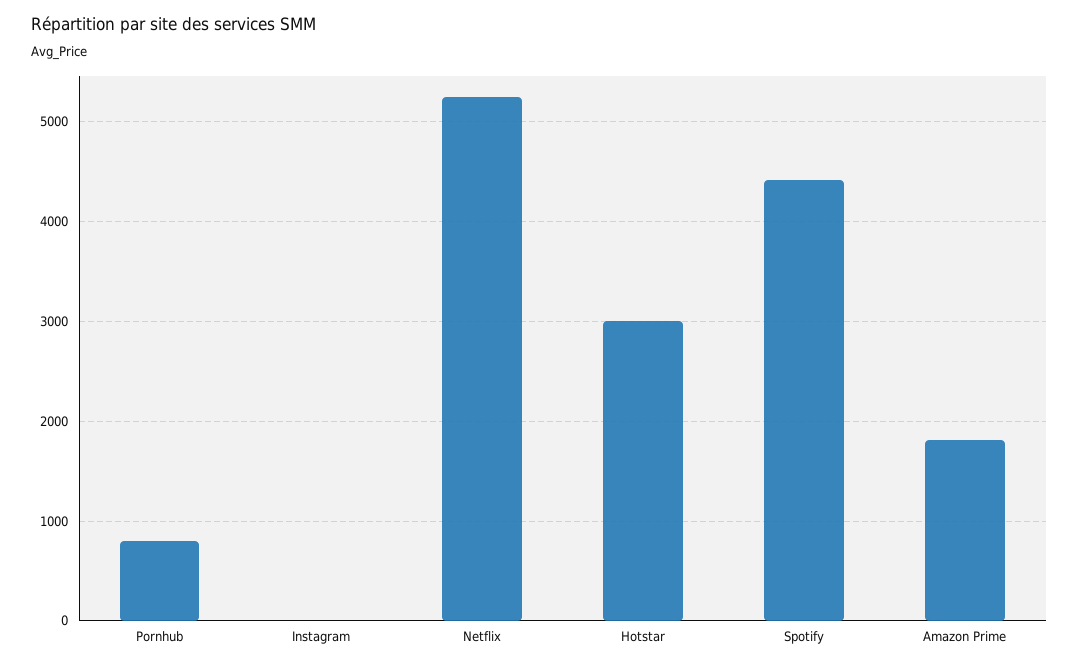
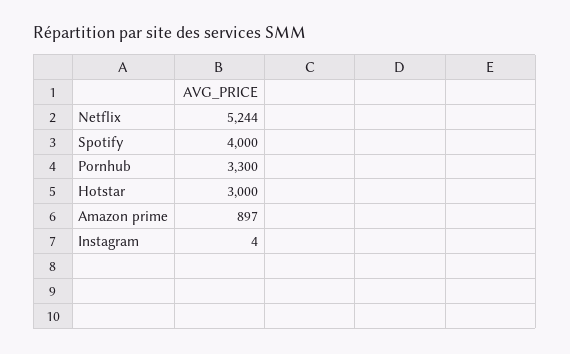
Pornhub: 800 -> 3300
Spotify: 4400 -> 4000
Amazon Prime: 1800 -> 897

